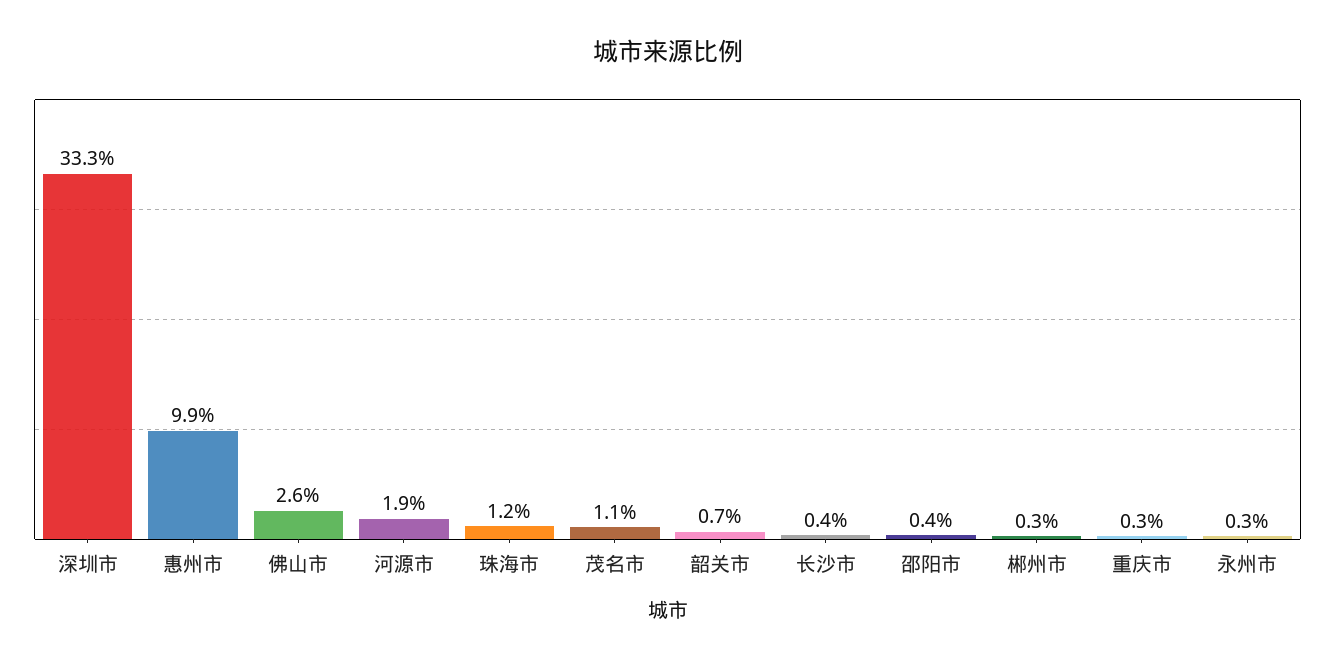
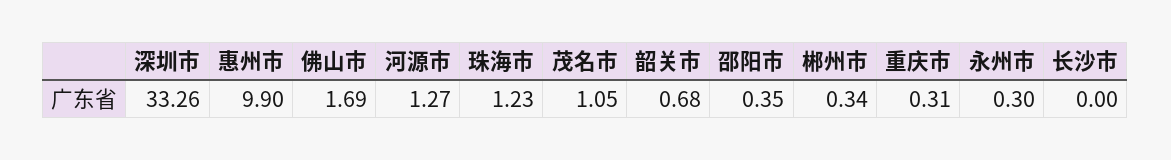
佛山市: 2.6 -> 1.69
河源市: 1.9 -> 1.27
长沙市: 0.4 -> 0

